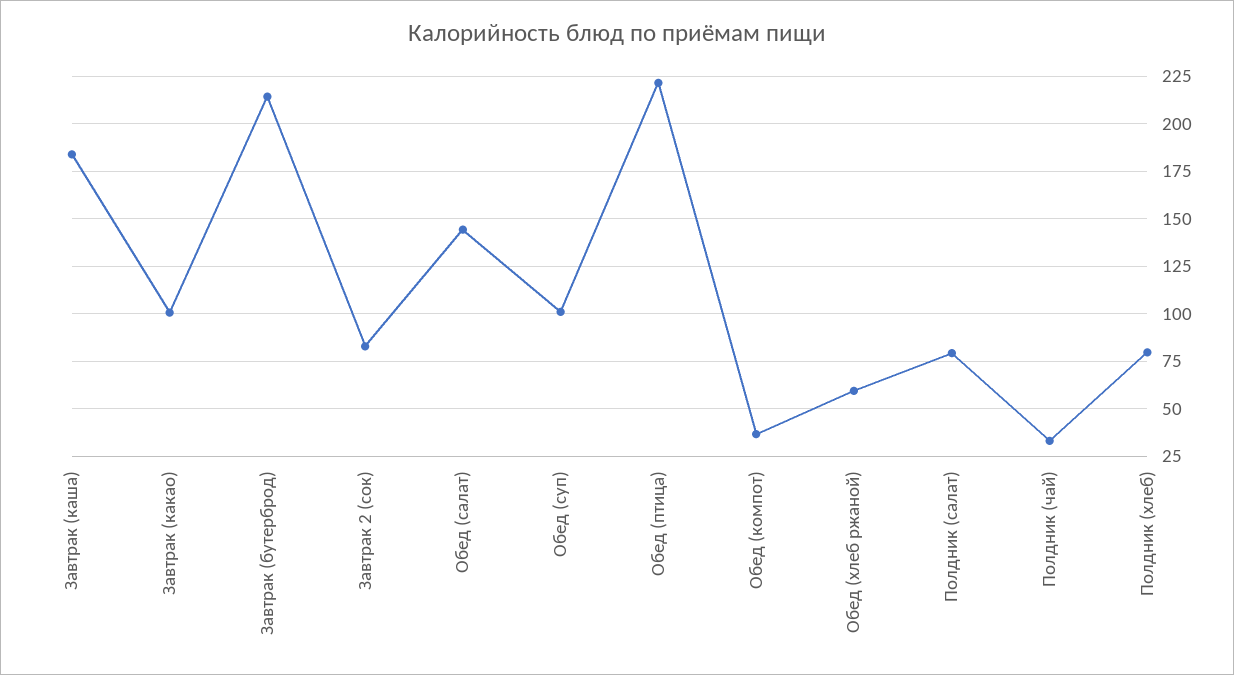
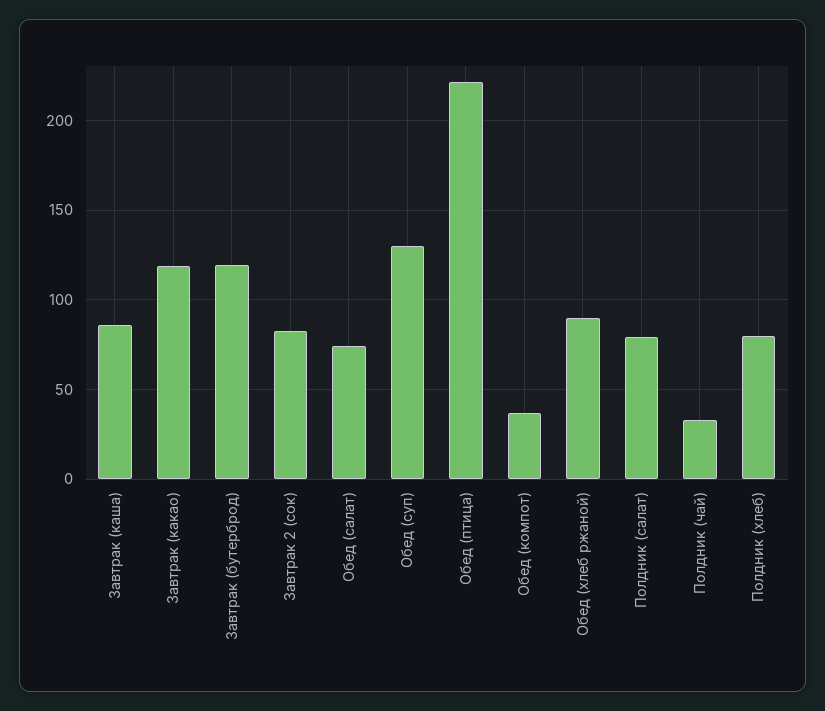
Завтрак (каша): 185 -> 85
Завтрак (какао): 100 -> 120
Завтрак (бутерброд): 215 -> 120
Обед (салат): 145 -> 75
Обед (суп): 100 -> 130
Обед (хлеб ржаной): 60 -> 90

